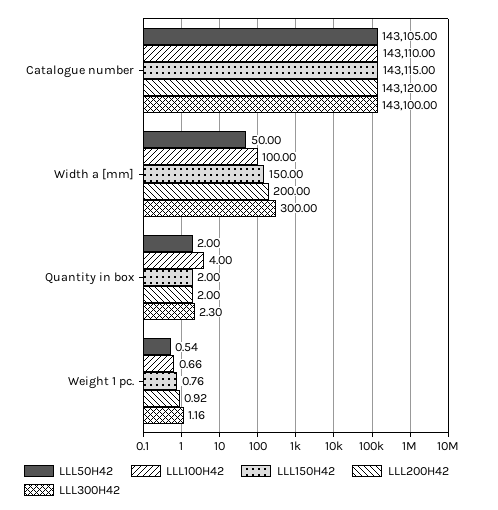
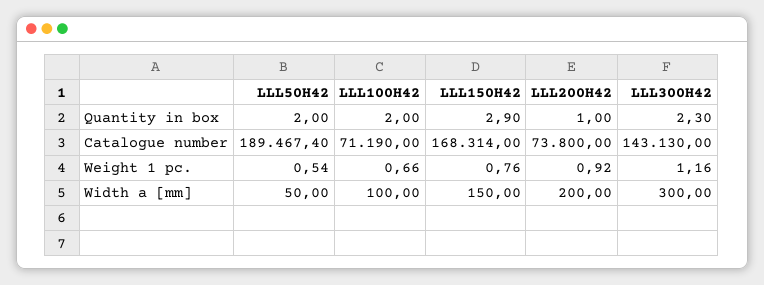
LLL50H42, Catalogue number: 143105 -> 189467.4
LLL100H42, Catalogue number: 143110 -> 71190
LLL150H42, Catalogue number: 143115 -> 168314
LLL200H42, Catalogue number: 143120 -> 73800
LLL300H42, Catalogue number: 143100 -> 143130
LLL100H42, Quantity in box: 4 -> 2
LLL150H42, Quantity in box: 2 -> 2.9
LLL200H42, Quantity in box: 2 -> 1

